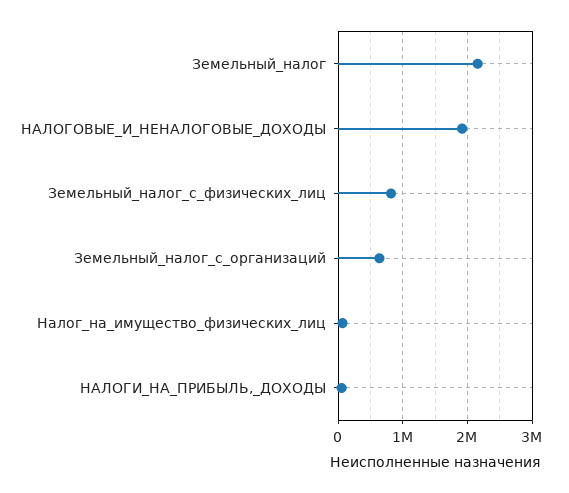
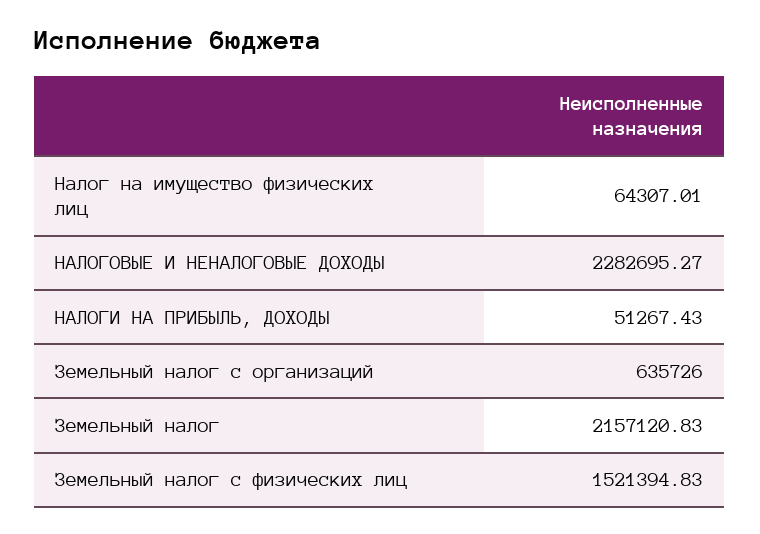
НАЛОГОВЫЕ_И_НЕНАЛОГОВЫЕ_ДОХОДЫ: 1900000 -> 2282695.27
Земельный_налог_с_физических_лиц: 800000 -> 1521394.83

